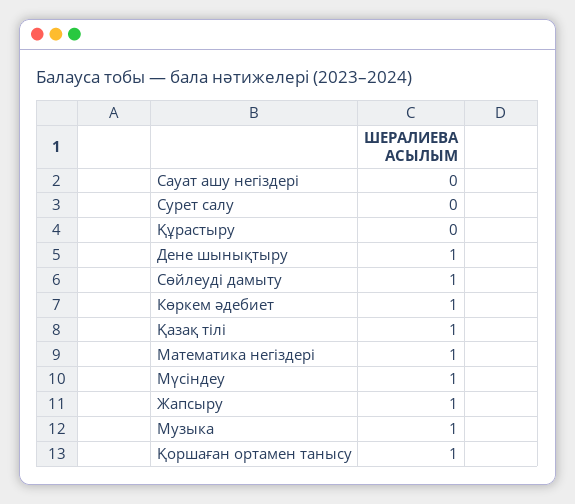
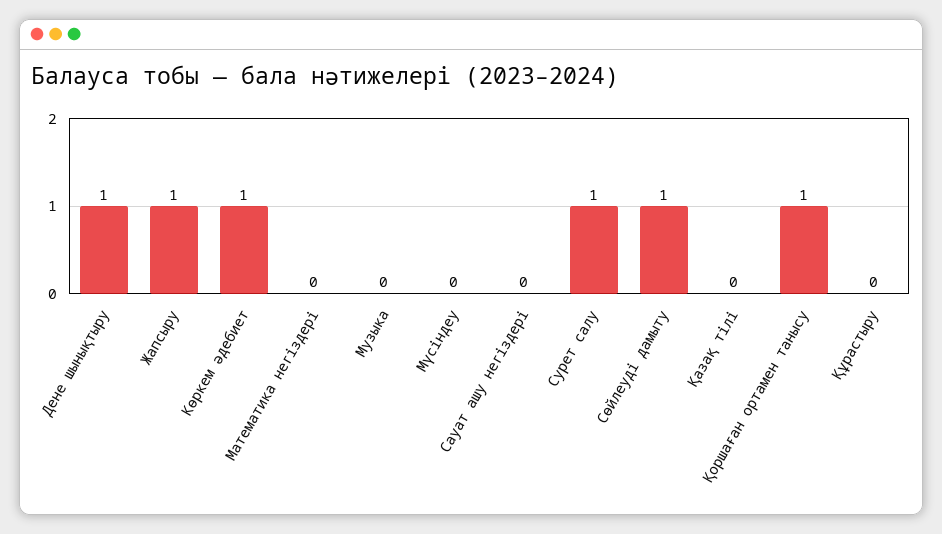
Сурет салу: 0 -> 1
Қазақ тілі: 1 -> 0
Математика негіздері: 1 -> 0
Мүсіндеу: 1 -> 0
Музыка: 1 -> 0

